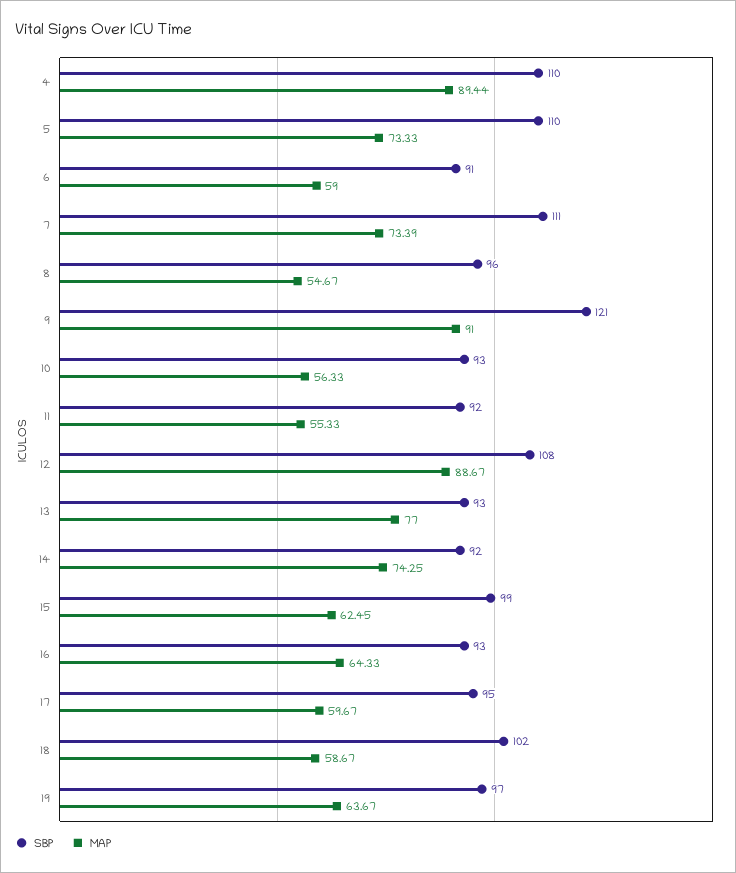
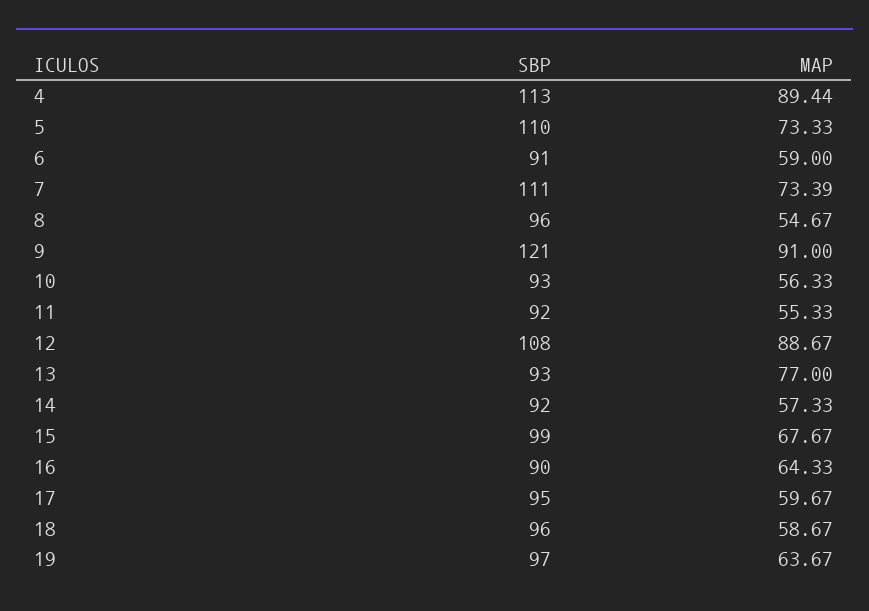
SBP, 4: 110 -> 113
MAP, 14: 74.25 -> 57.33
MAP, 15: 62.45 -> 67.67
SBP, 16: 93 -> 90
SBP, 18: 102 -> 96

